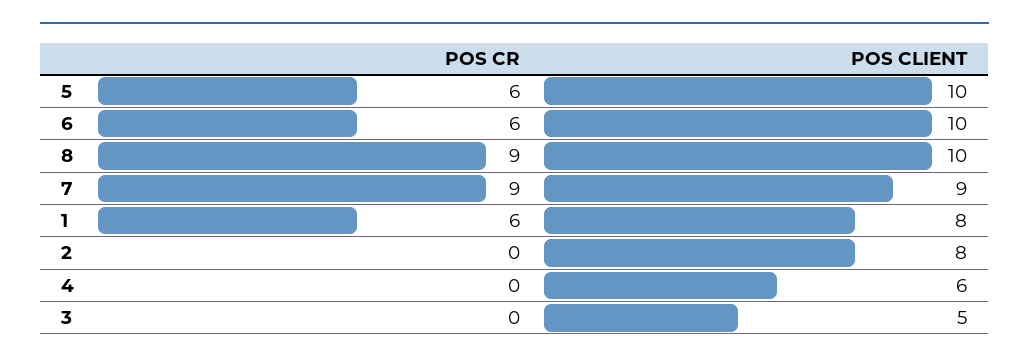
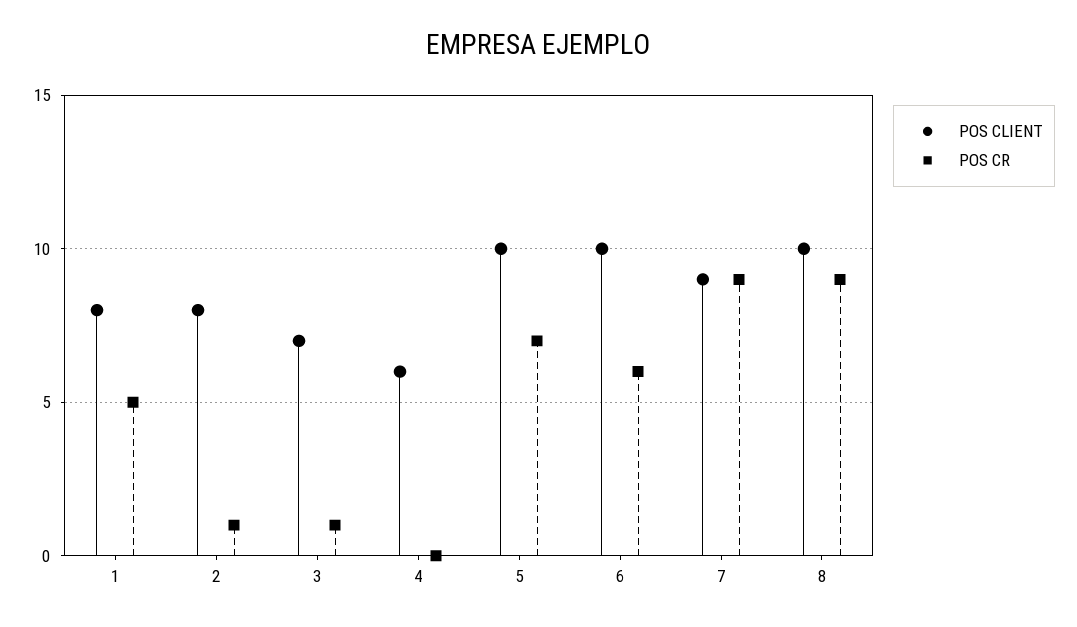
POS CR, 5: 6 -> 7
POS CR, 1: 6 -> 5
POS CR, 2: 0 -> 1
POS CR, 3: 0 -> 1
POS CLIENT, 3: 5 -> 7

